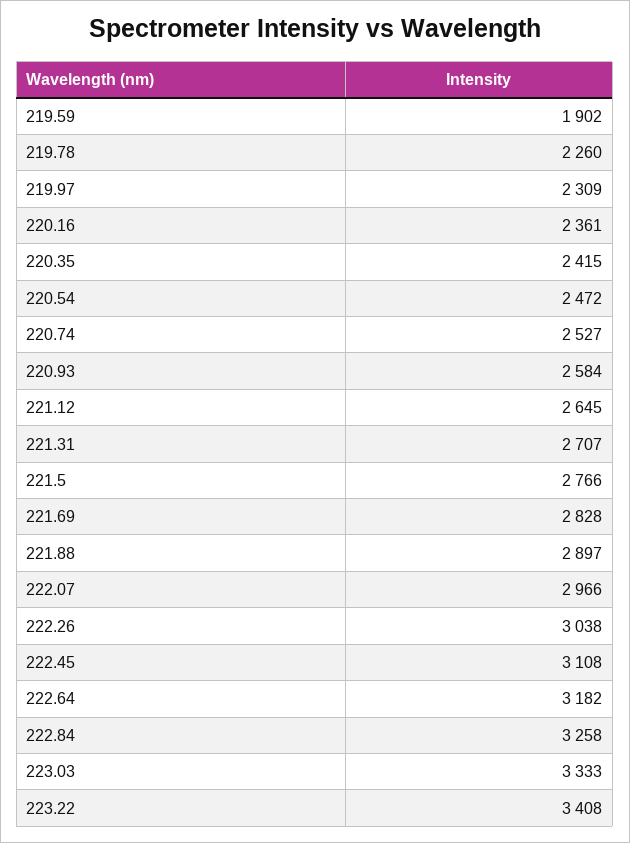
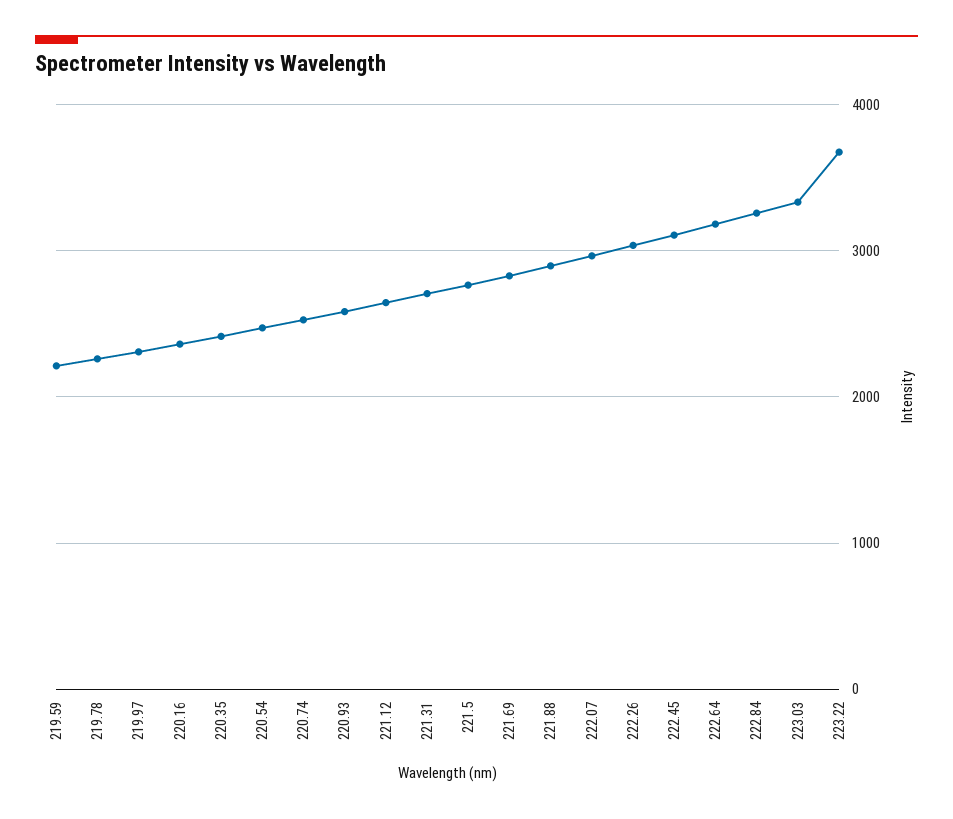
219.59: 1902 -> 2200
223.22: 3408 -> 3700

